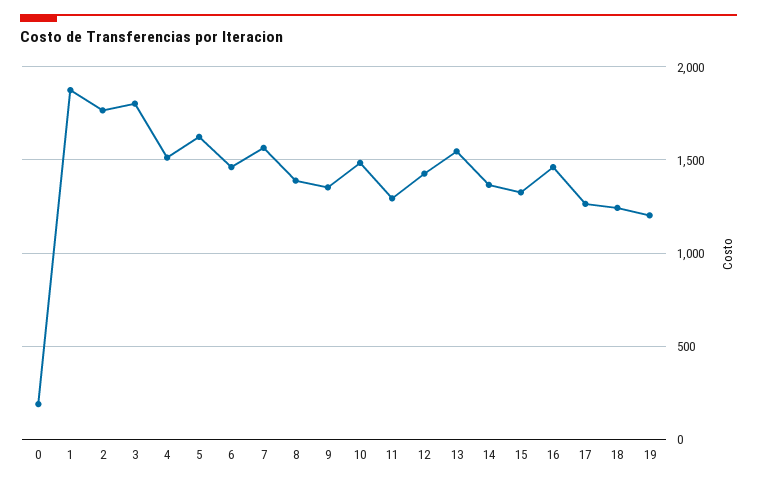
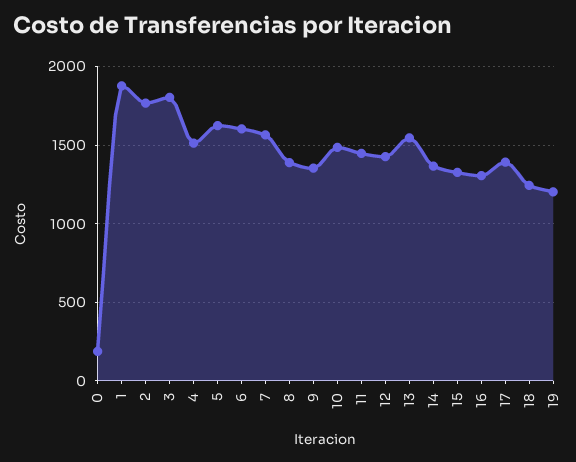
6: 1450 -> 1600
11: 1300 -> 1450
16: 1450 -> 1300
17: 1250 -> 1400

